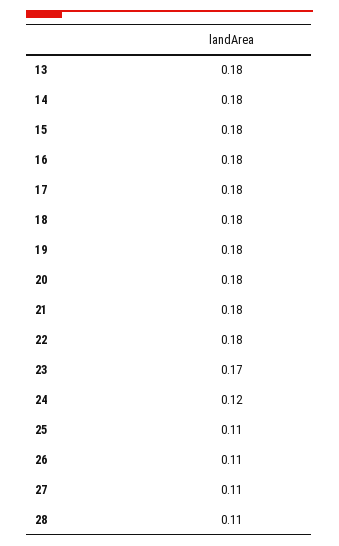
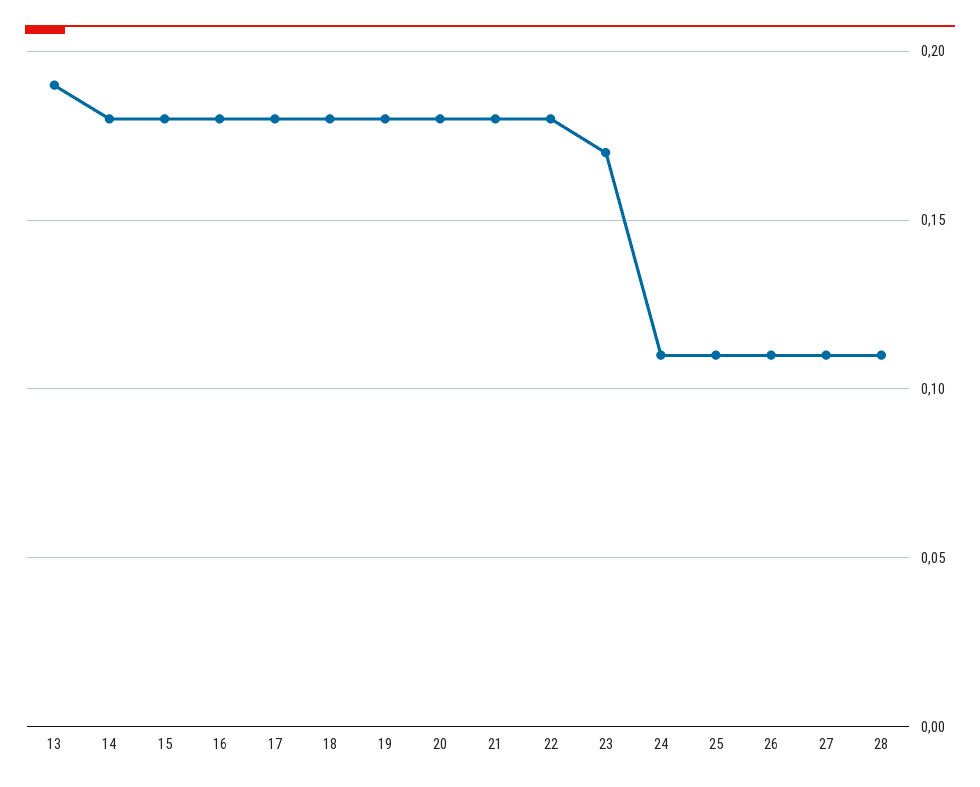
13: 0.18 -> 0.19
24: 0.12 -> 0.11

